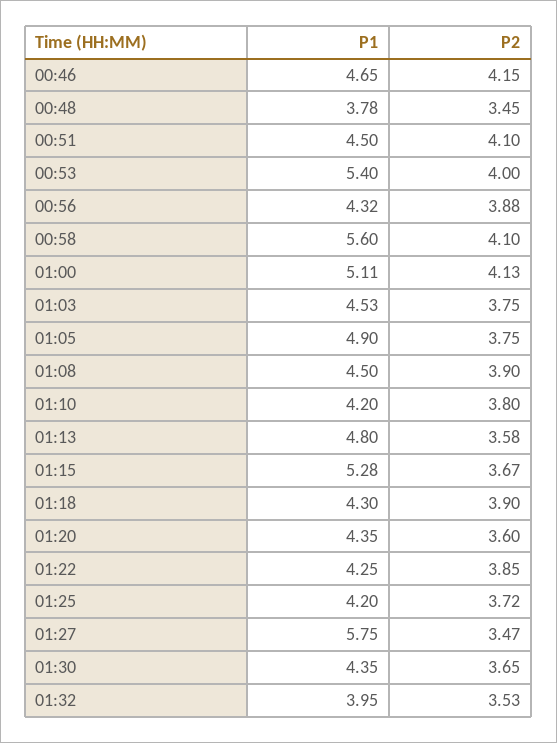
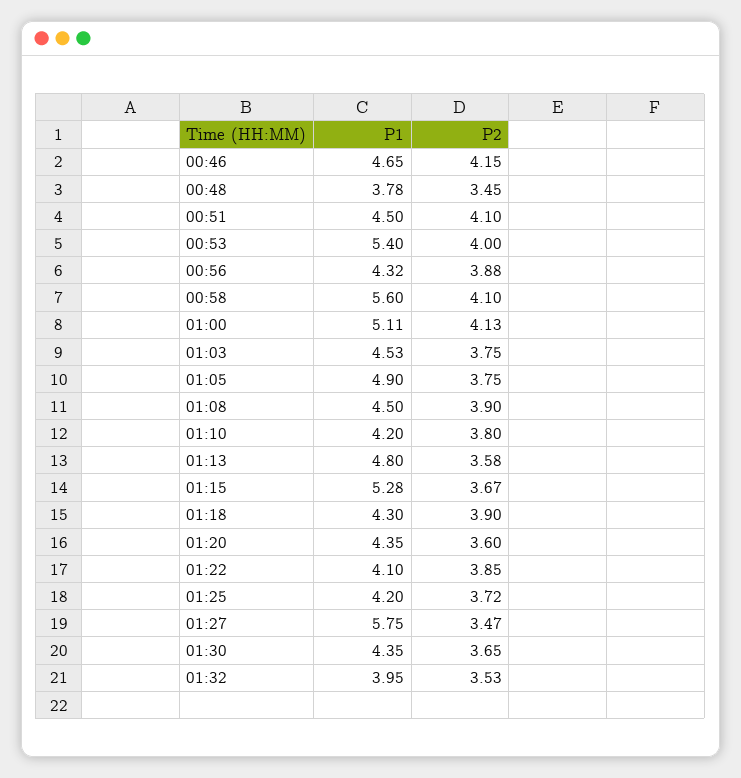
P1, 01:22: 4.25 -> 4.1

